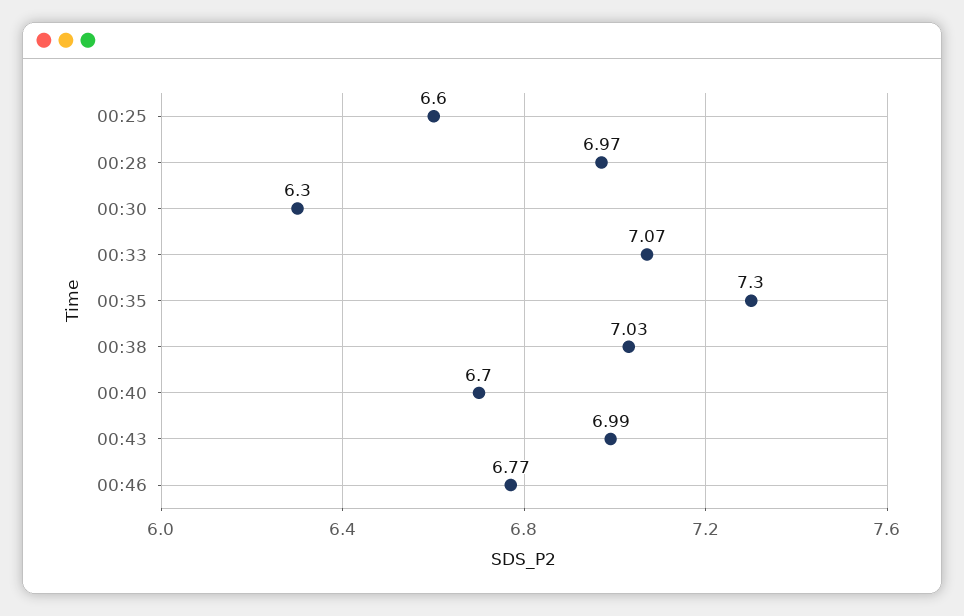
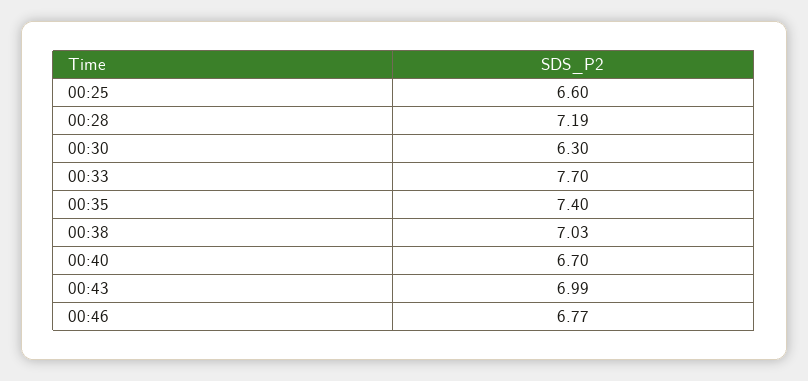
00:28: 6.97 -> 7.19
00:33: 7.07 -> 7.7
00:35: 7.3 -> 7.4

